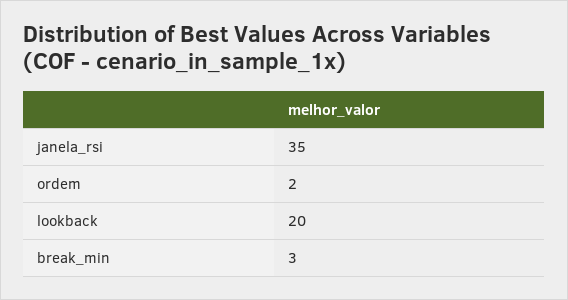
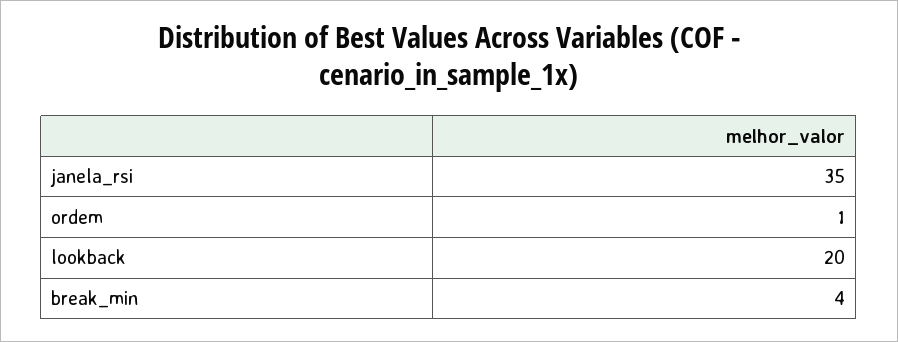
ordem: 2 -> 1
break_min: 3 -> 4

